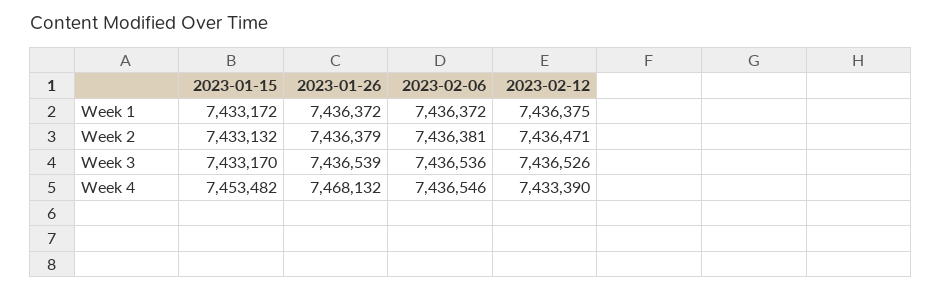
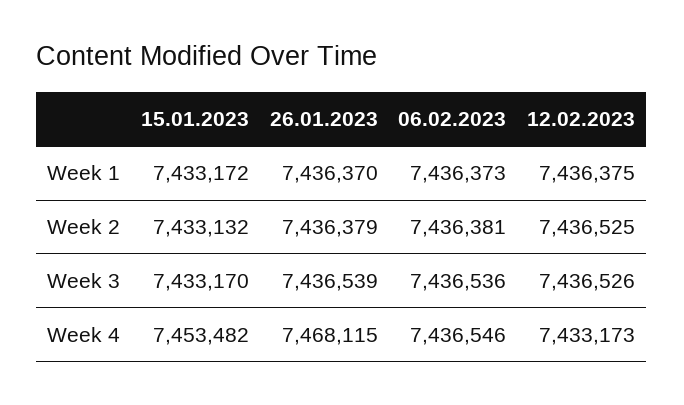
2023-01-26, Week 1: 7436372 -> 7436370
2023-02-06, Week 1: 7436372 -> 7436373
2023-02-12, Week 2: 7436471 -> 7436525
2023-01-26, Week 4: 7468132 -> 7468115
2023-02-12, Week 4: 7433390 -> 7433173

